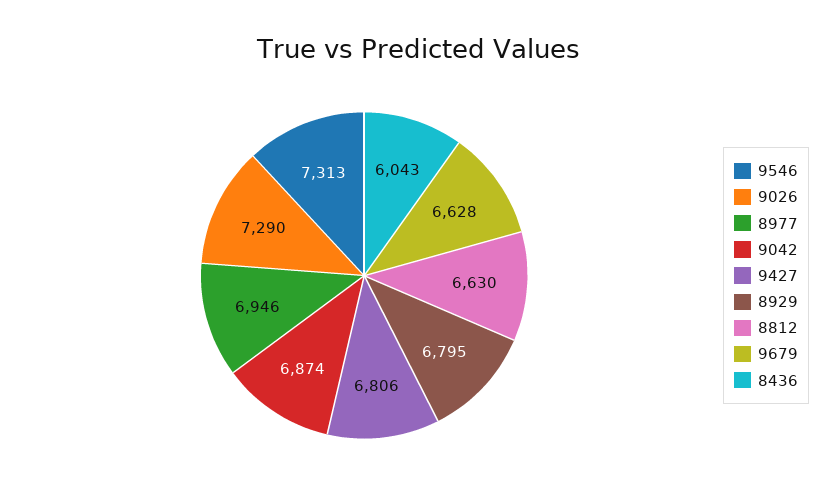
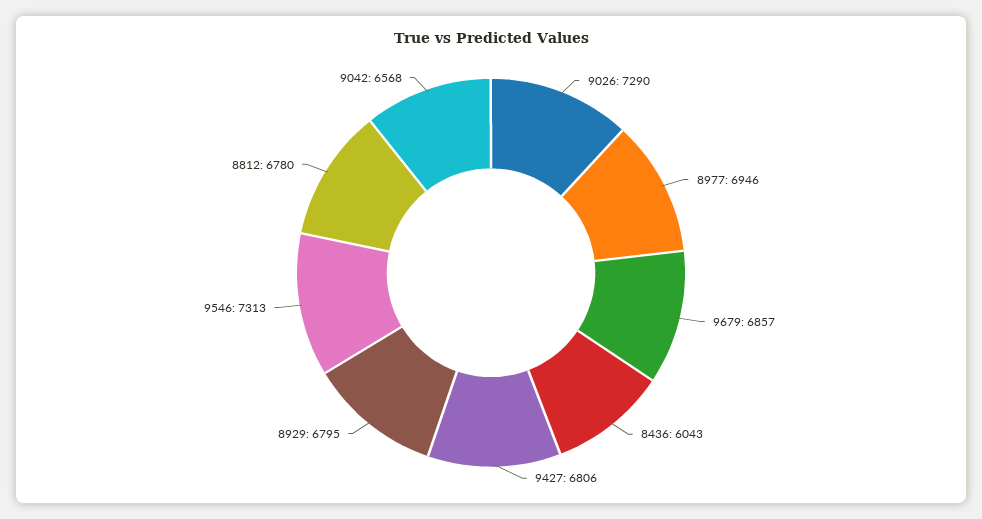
9042: 6874 -> 6568
8812: 6630 -> 6780
9679: 6628 -> 6857

